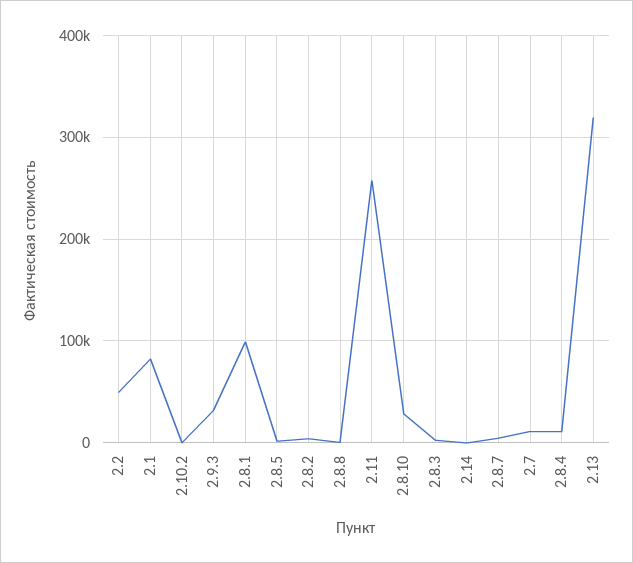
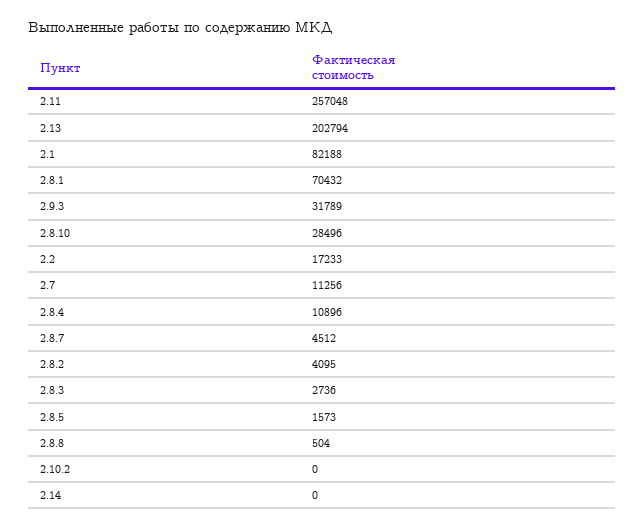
2.2: 50000 -> 17233
2.8.1: 100000 -> 70432
2.13: 320000 -> 202794

